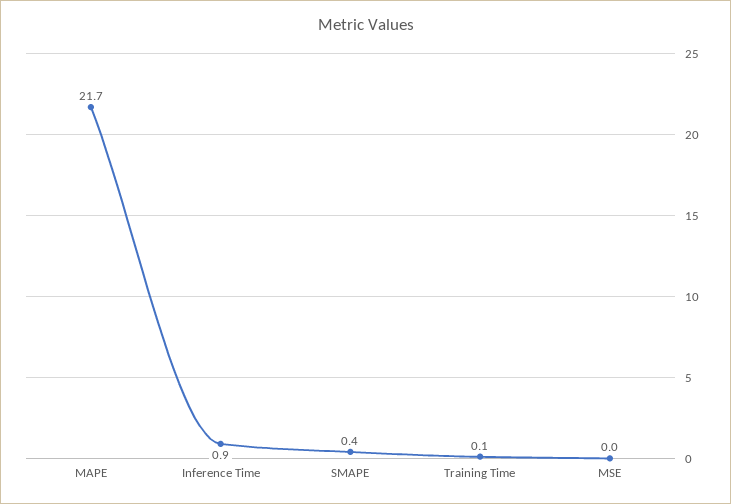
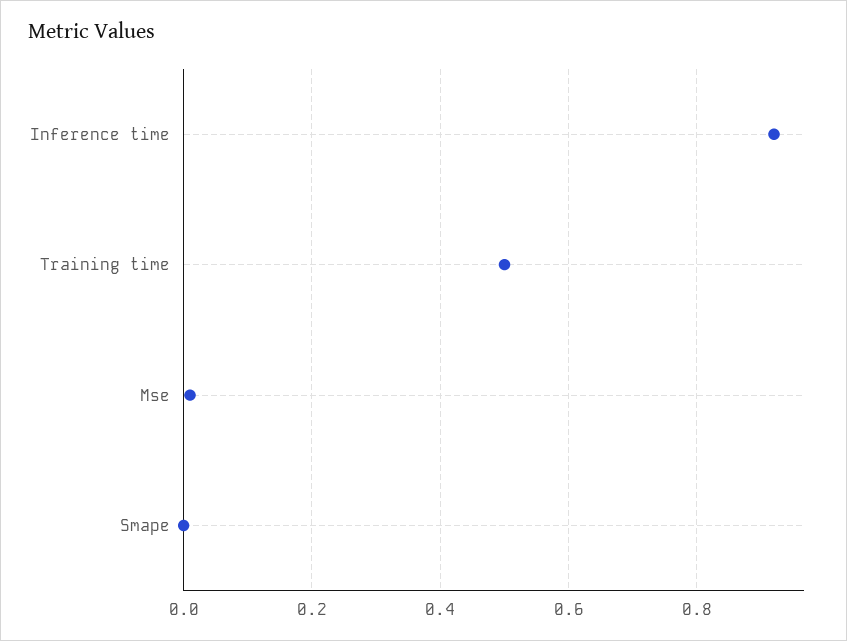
MAPE: 21.7 -> none
SMAPE: 0.4 -> 0
Training Time: 0.1 -> 0.5

